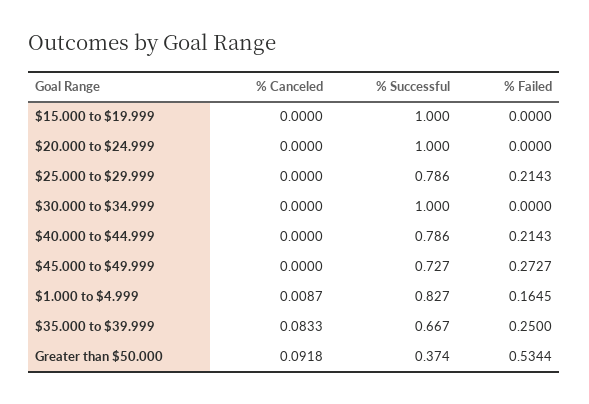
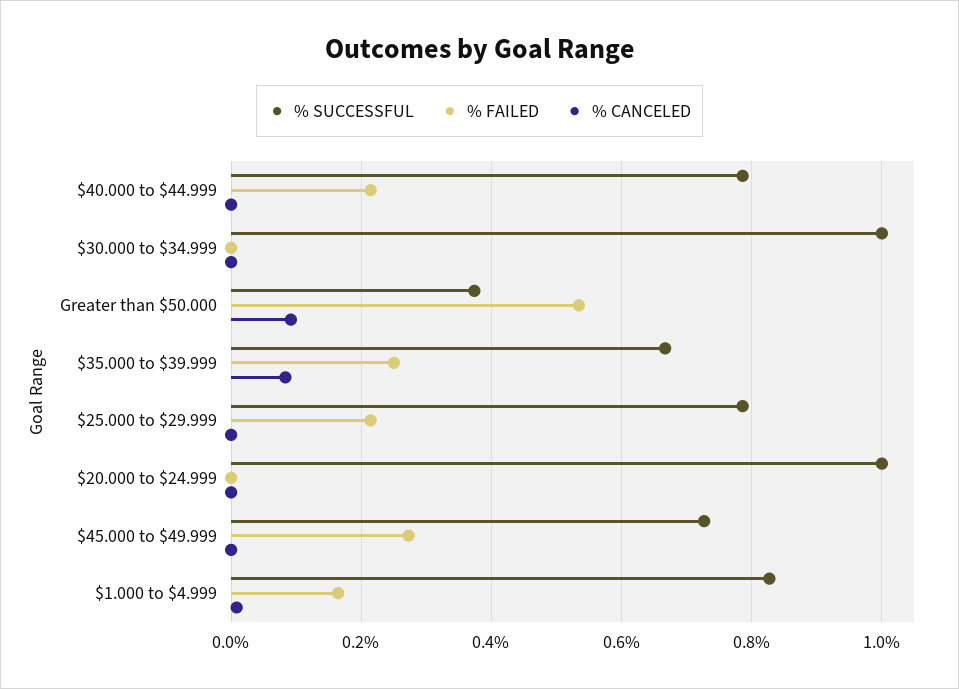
% Canceled, $15.000 to $19.999: 0 -> none
% Successful, $15.000 to $19.999: 1 -> none
% Failed, $15.000 to $19.999: 0 -> none

